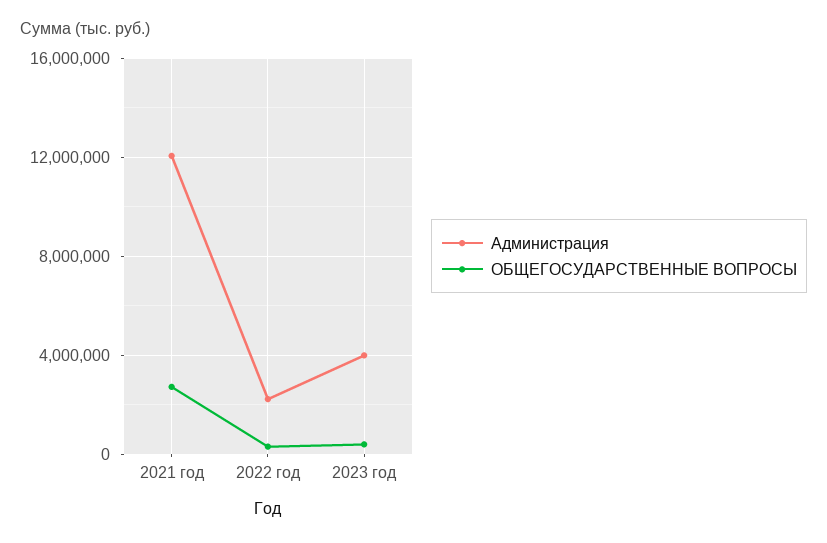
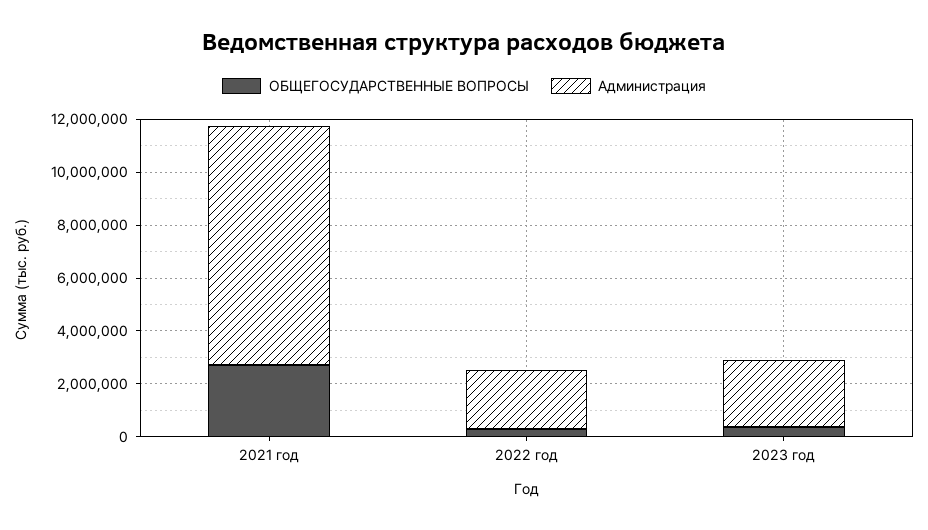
Администрация, 2021 год: 12000000 -> 9000000
Администрация, 2023 год: 4000000 -> 2500000

